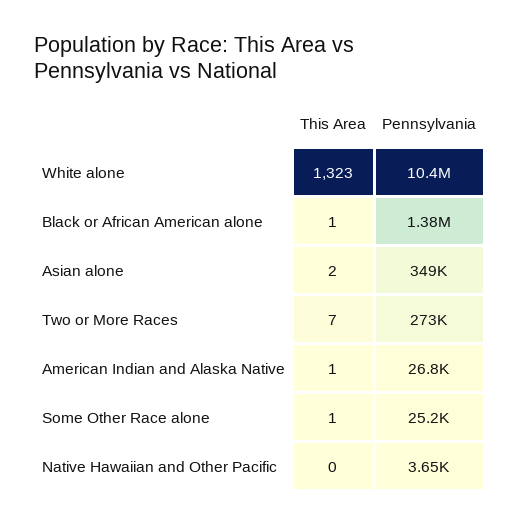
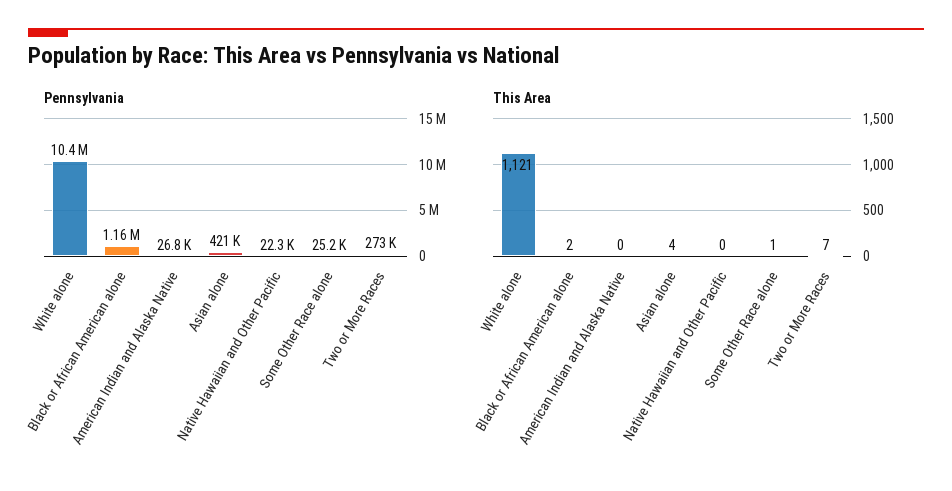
This Area, White alone: 1323 -> 1121
This Area, Black or African American alone: 1 -> 2
Pennsylvania, Black or African American alone: 1380000 -> 1160000
This Area, Asian alone: 2 -> 4
Pennsylvania, Asian alone: 349000 -> 421000
This Area, American Indian and Alaska Native: 1 -> 0
Pennsylvania, Native Hawaiian and Other Pacific: 3650 -> 22300

